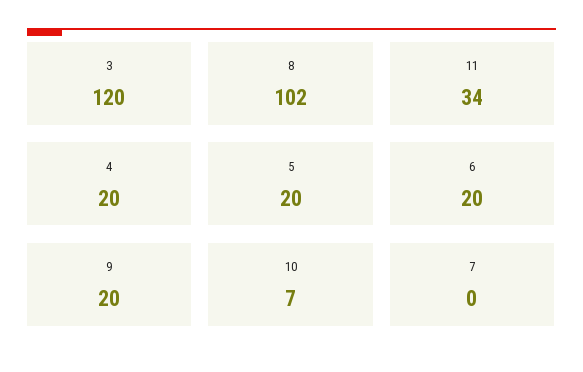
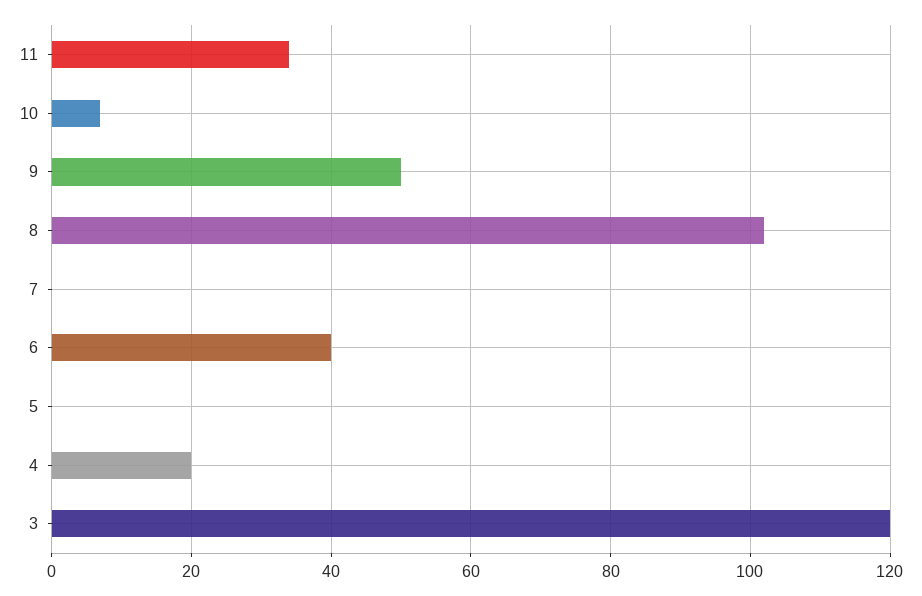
5: 20 -> 0
6: 20 -> 40
9: 20 -> 50

